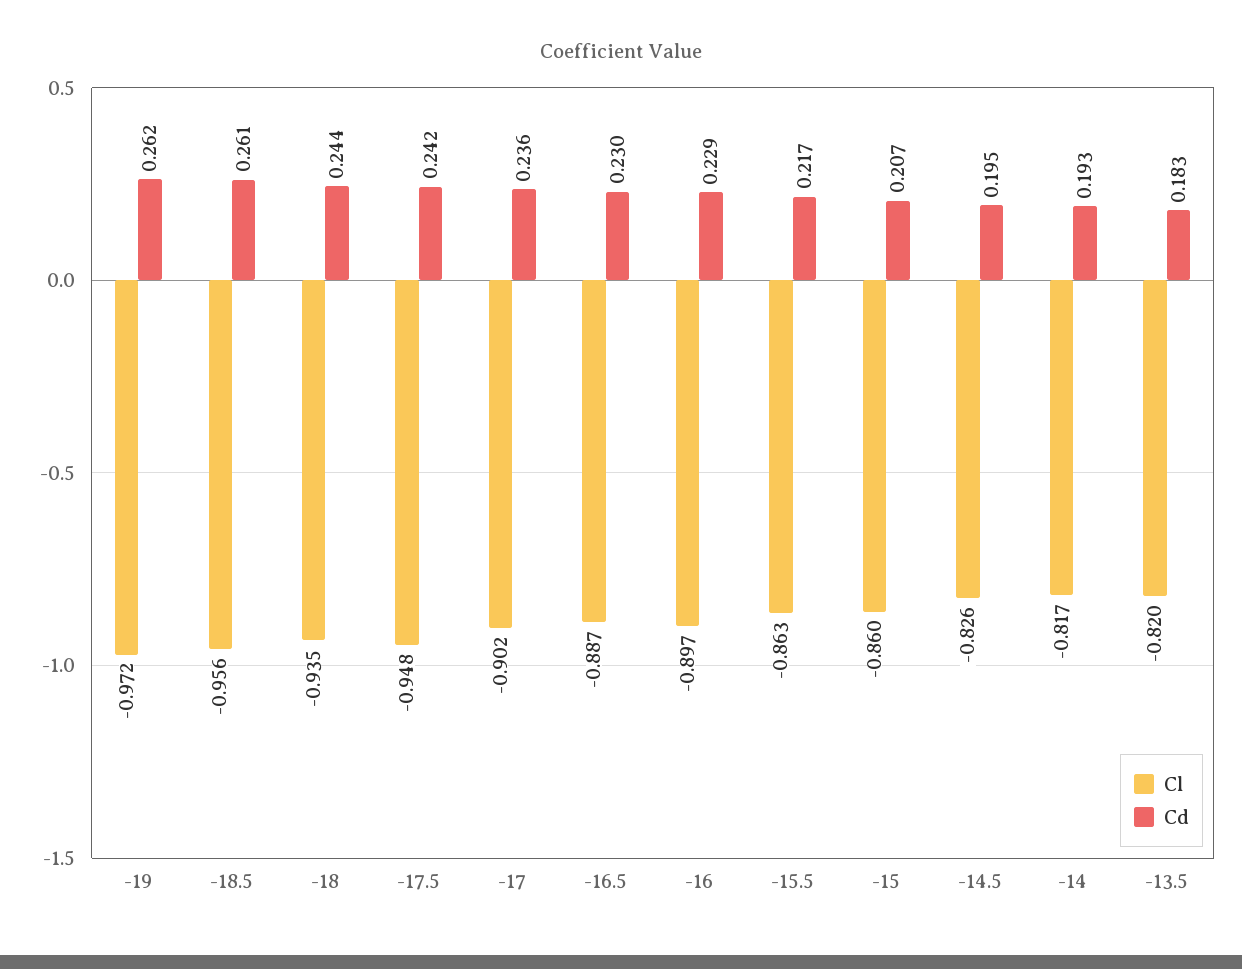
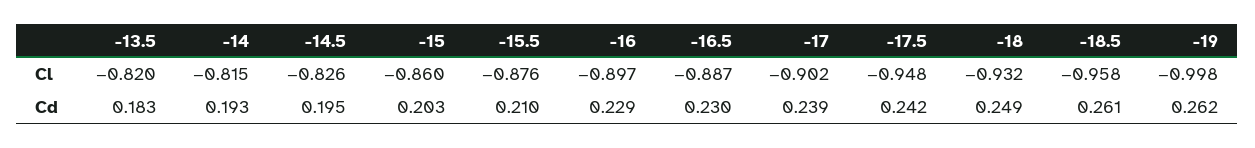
Cl, -19: -0.972 -> -0.998
Cl, -18.5: -0.956 -> -0.958
Cl, -18: -0.935 -> -0.932
Cd, -18: 0.244 -> 0.249
Cd, -17: 0.236 -> 0.239
Cl, -15.5: -0.863 -> -0.876
Cd, -15.5: 0.217 -> 0.21
Cd, -15: 0.207 -> 0.203
Cl, -14: -0.817 -> -0.815

